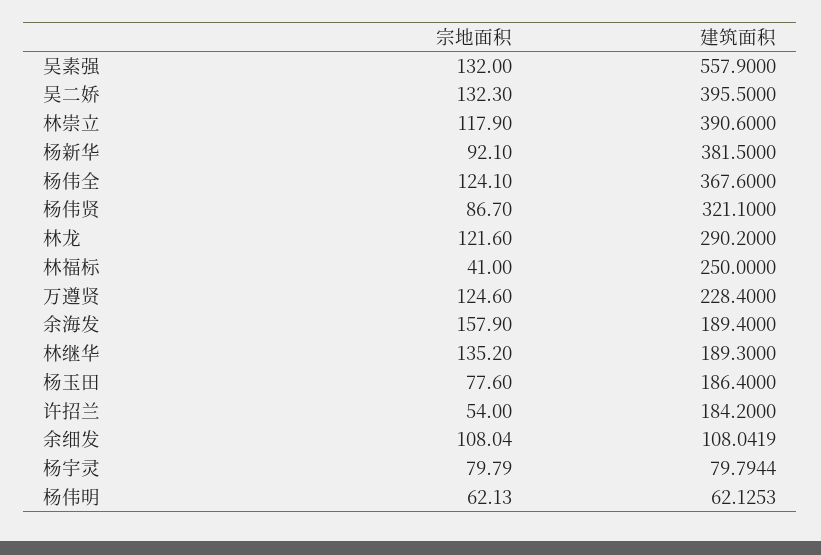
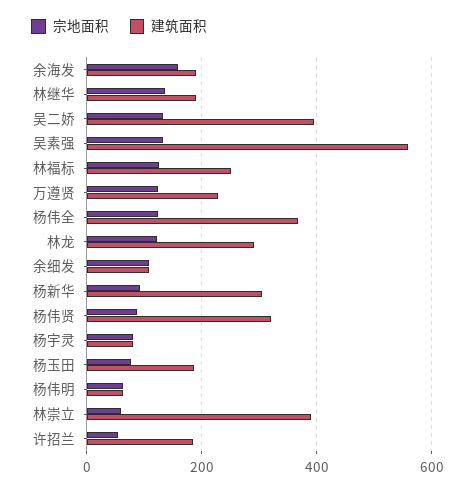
宗地面积, 林崇立: 117.9 -> 60
建筑面积, 杨新华: 381.5 -> 300
宗地面积, 林福标: 41 -> 120

